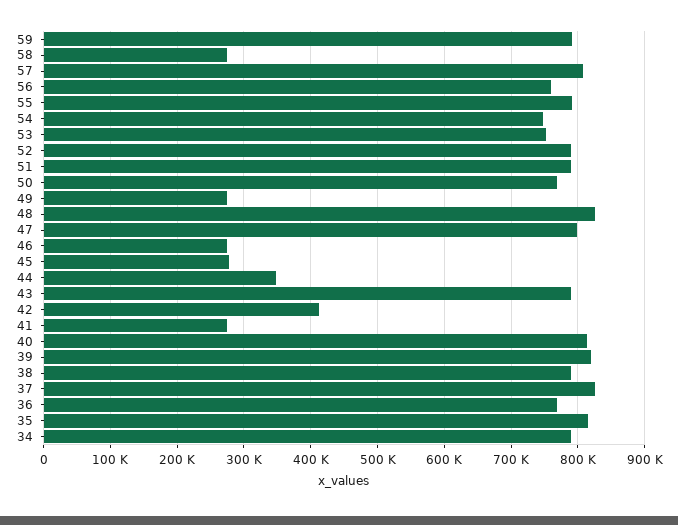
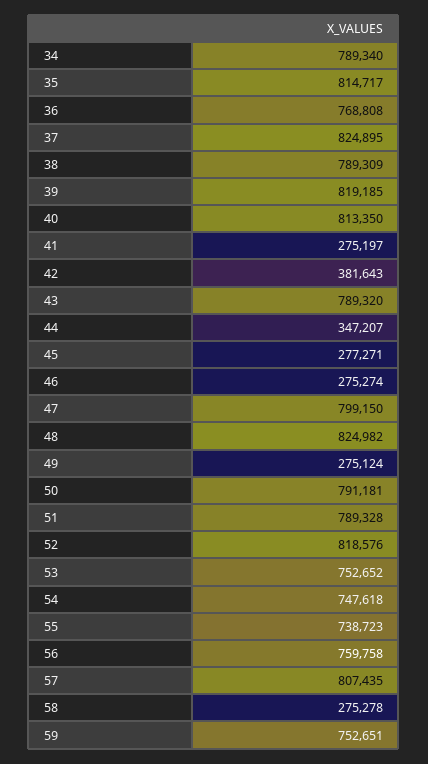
59: 790000 -> 752651
55: 790000 -> 738723
52: 790000 -> 818576
50: 770000 -> 791181
42: 410000 -> 381643

